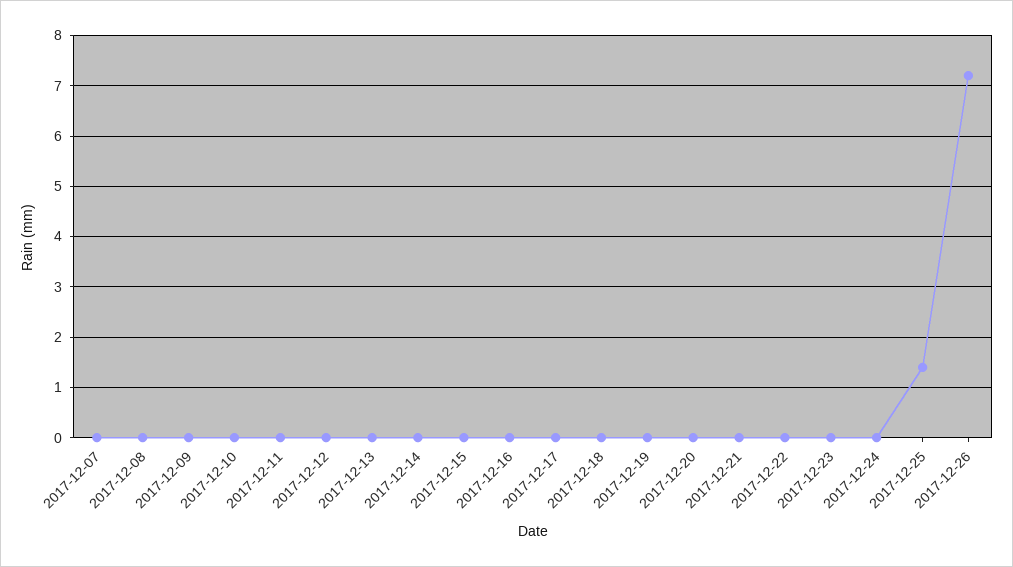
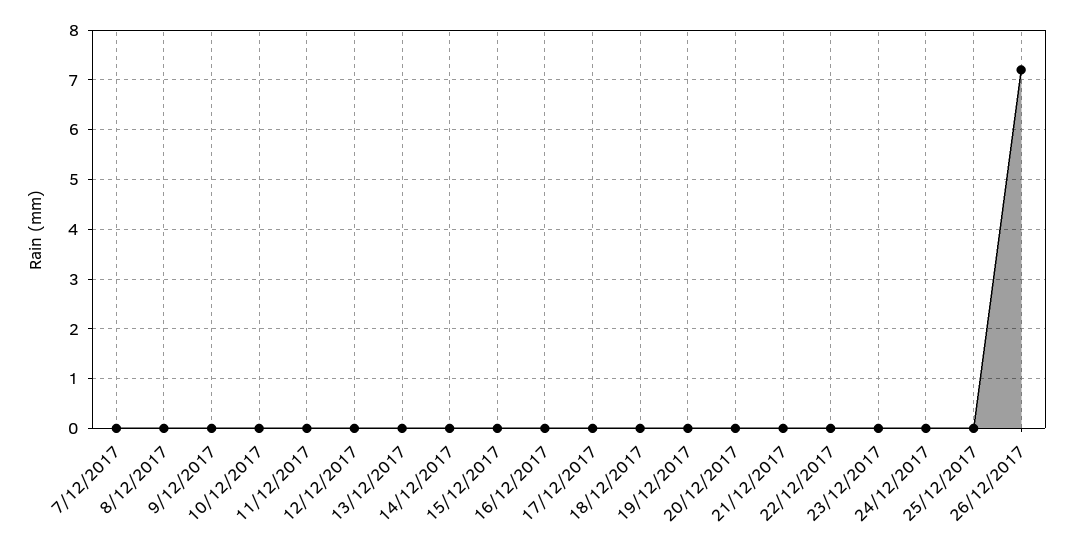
2017-12-25: 1.5 -> 0

